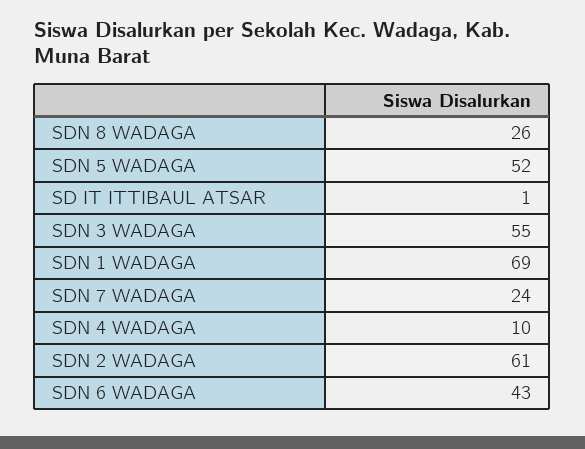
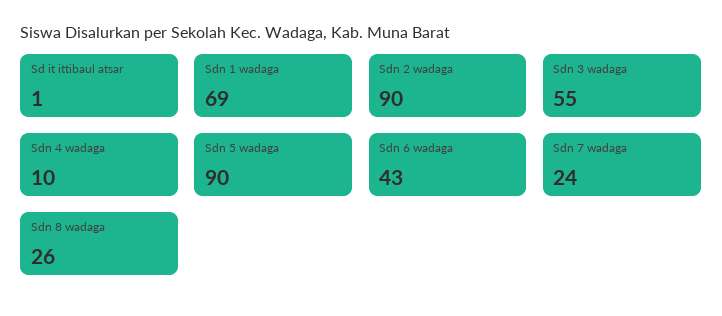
SDN 5 WADAGA: 52 -> 90
SDN 2 WADAGA: 61 -> 90

